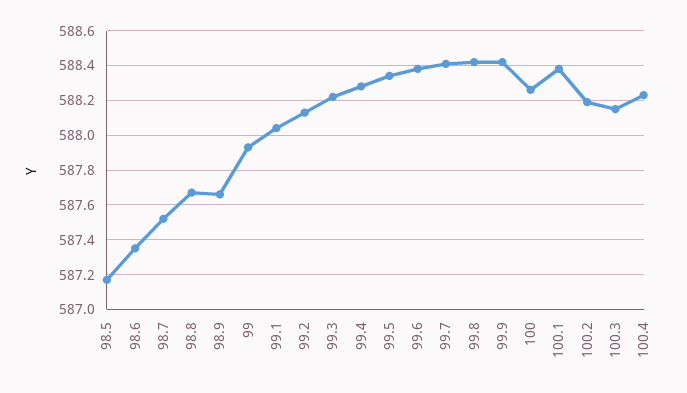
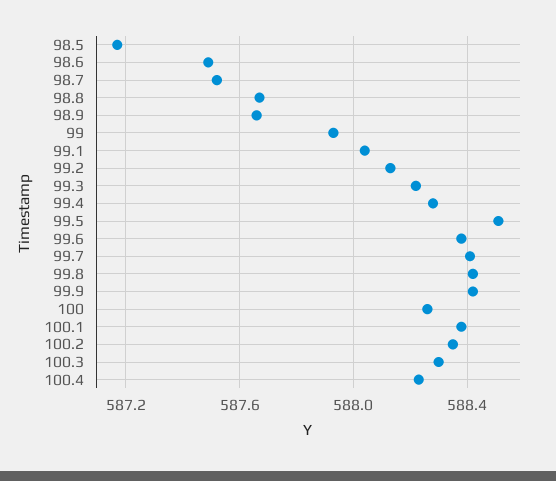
98.6: 587.35 -> 587.5
99.5: 588.35 -> 588.5
100.2: 588.2 -> 588.35
100.3: 588.15 -> 588.3

